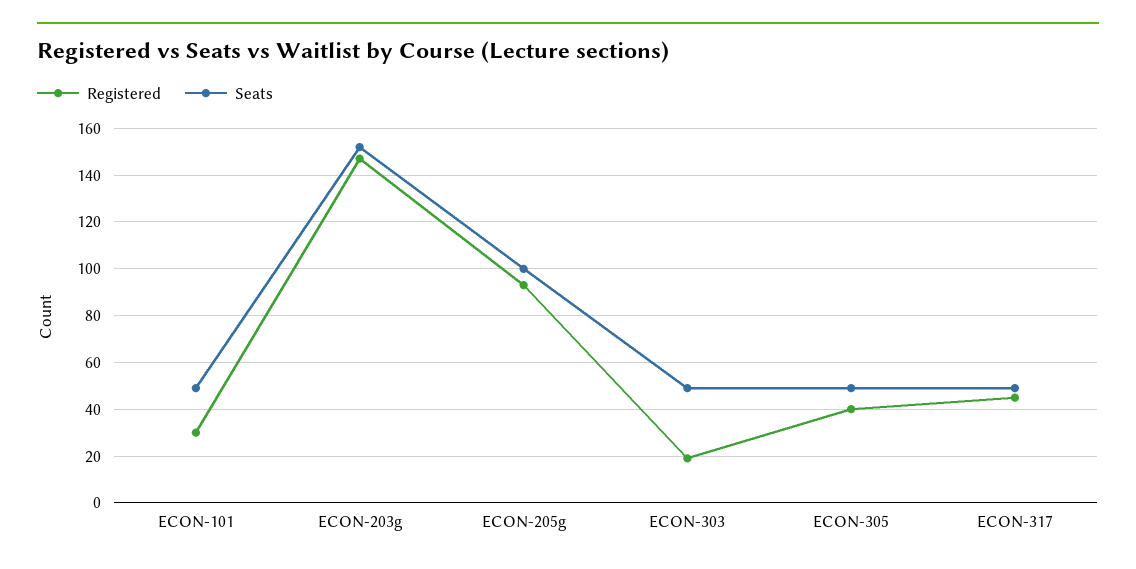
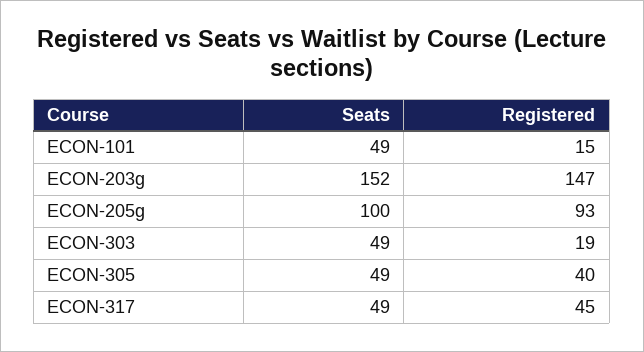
Registered, ECON-101: 30 -> 15

